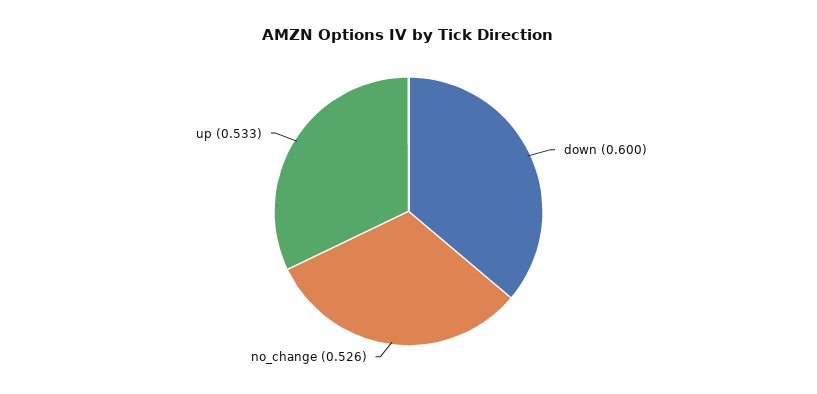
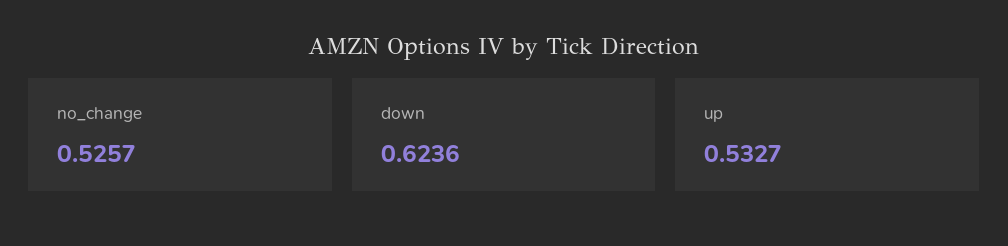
down: 0.6 -> 0.6236

